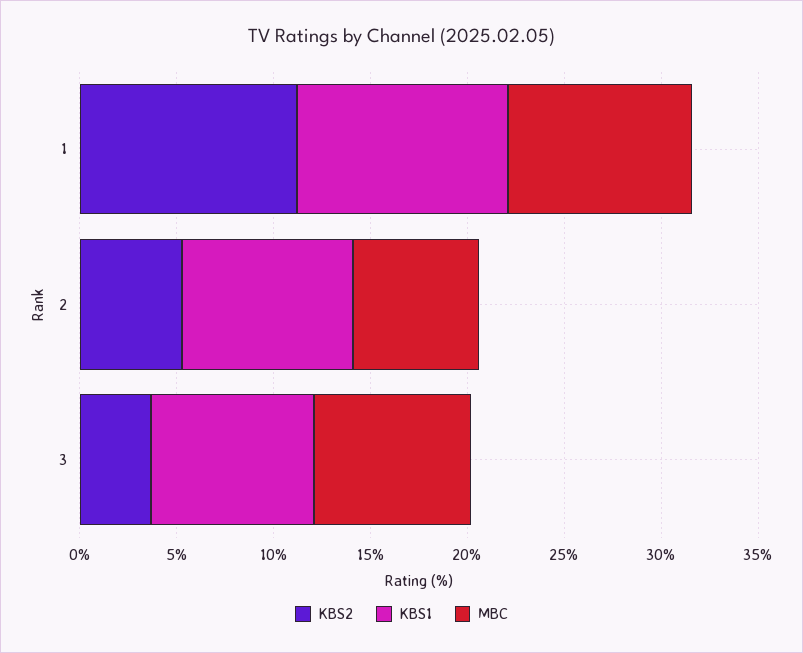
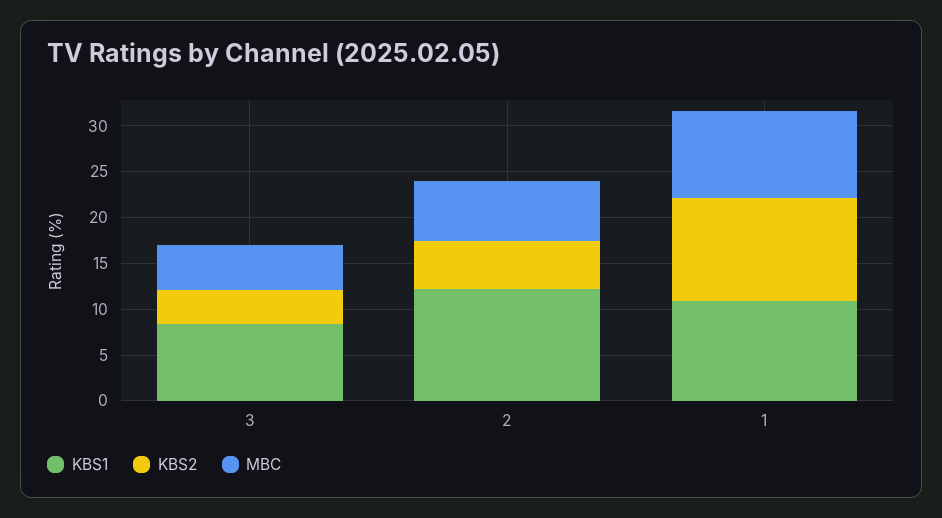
KBS1, 2: 9 -> 12
MBC, 3: 8 -> 5

